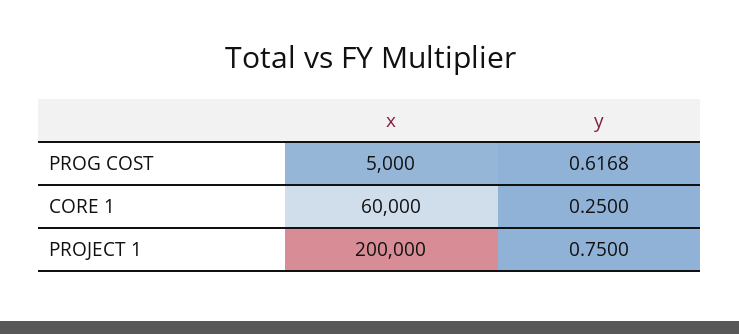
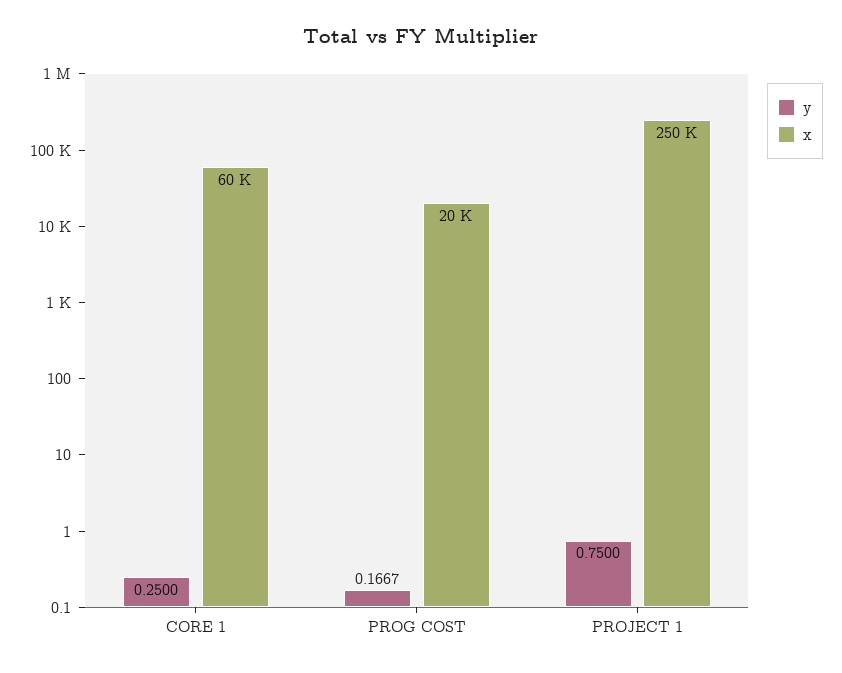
x, PROG COST: 5000 -> 20000
y, PROG COST: 0.6168 -> 0.1667
x, PROJECT 1: 200000 -> 250000

